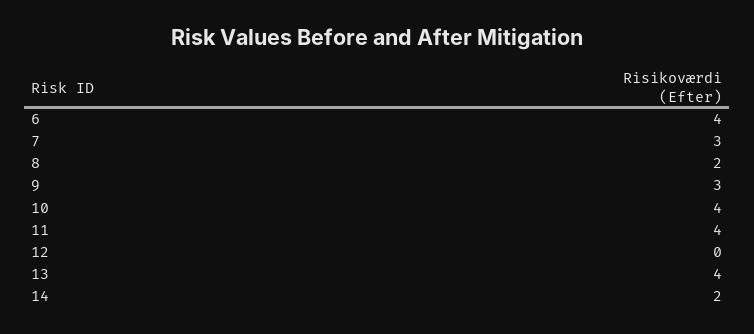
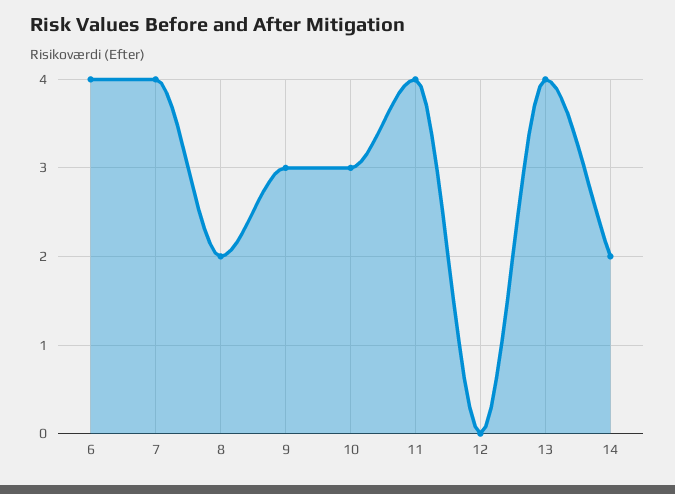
7: 3 -> 4
10: 4 -> 3

